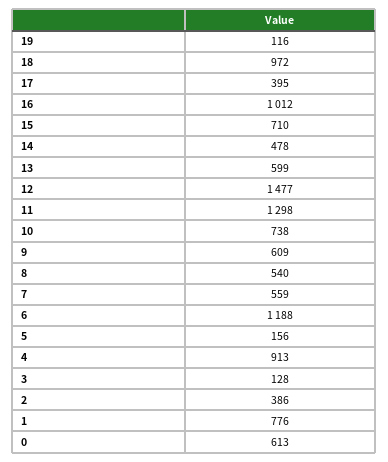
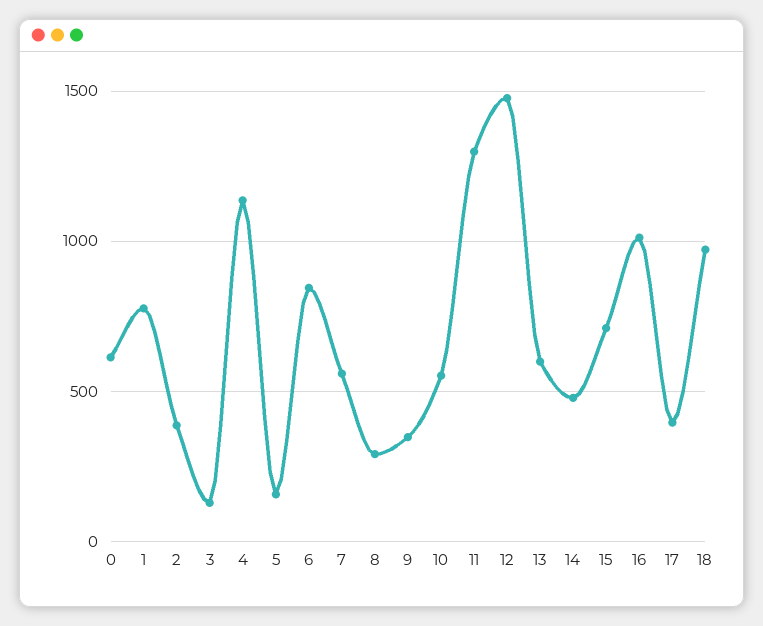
19: 116 -> none
10: 738 -> 550
9: 609 -> 350
8: 540 -> 300
6: 1188 -> 850
4: 913 -> 1150

